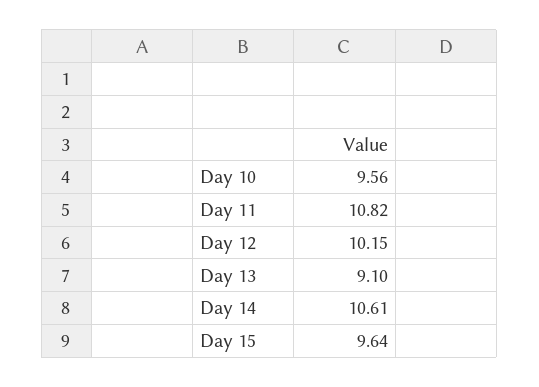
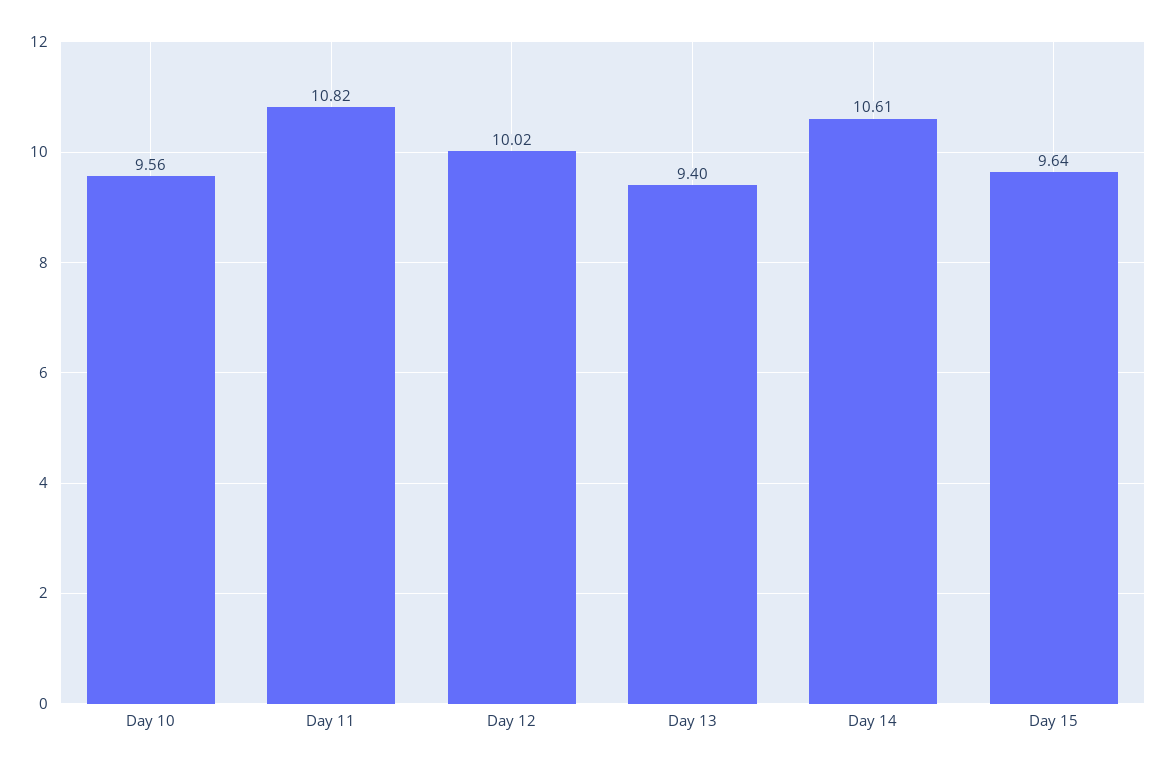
Day 12: 10.15 -> 10.02
Day 13: 9.1 -> 9.4

